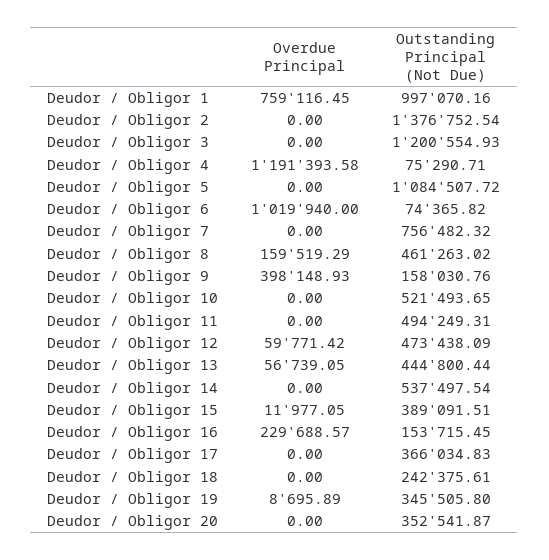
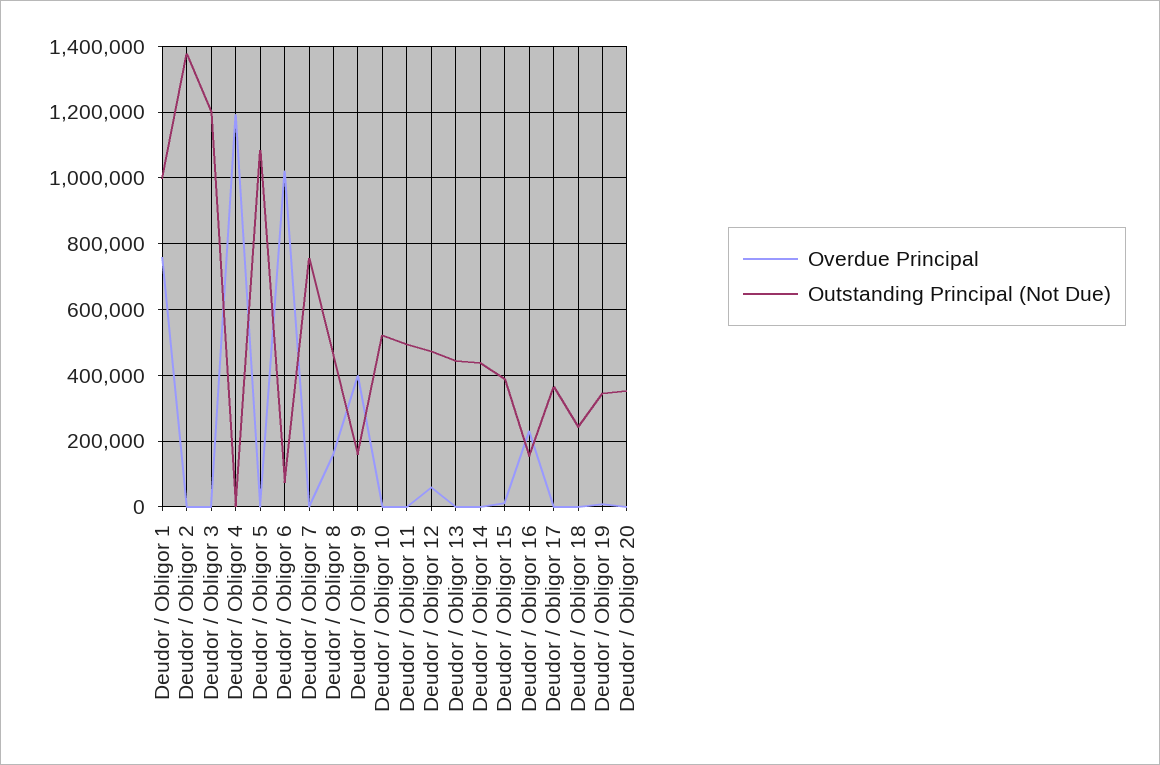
Outstanding Principal (Not Due), Deudor / Obligor 4: 75290.71 -> 0
Overdue Principal, Deudor / Obligor 13: 56739.05 -> 0
Outstanding Principal (Not Due), Deudor / Obligor 14: 537497.54 -> 440000

